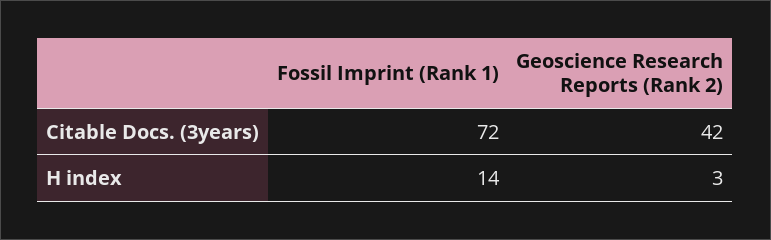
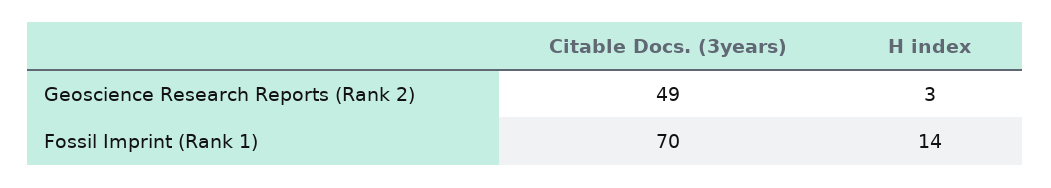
Fossil Imprint (Rank 1), Citable Docs. (3years): 72 -> 70
Geoscience Research Reports (Rank 2), Citable Docs. (3years): 42 -> 49

